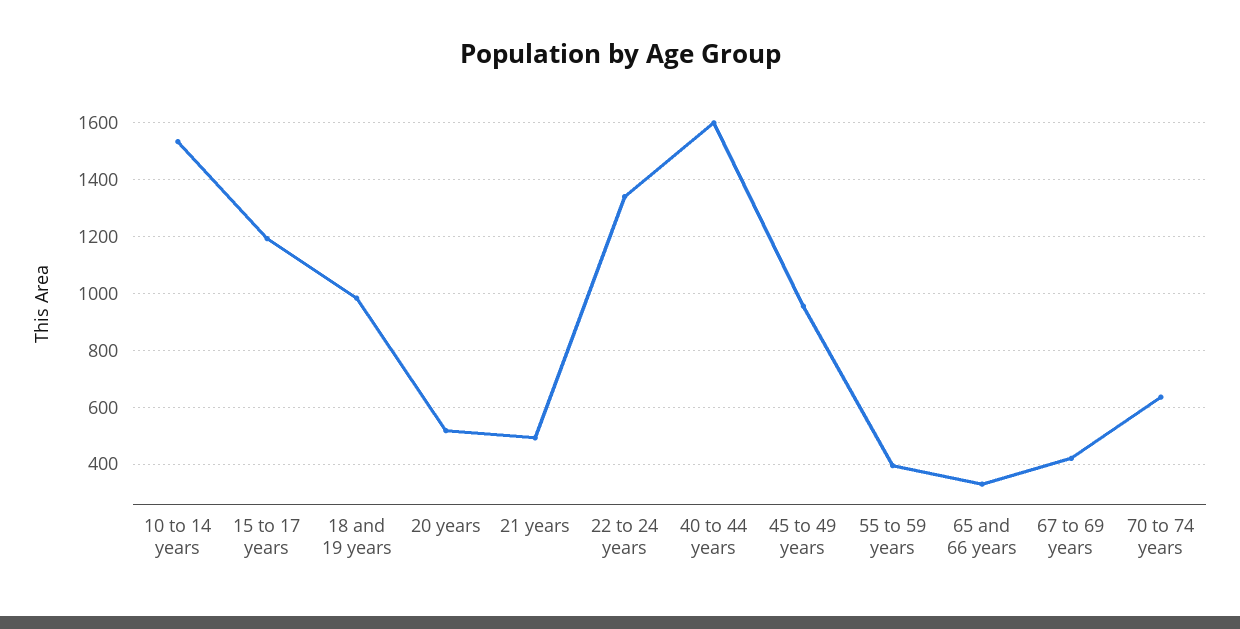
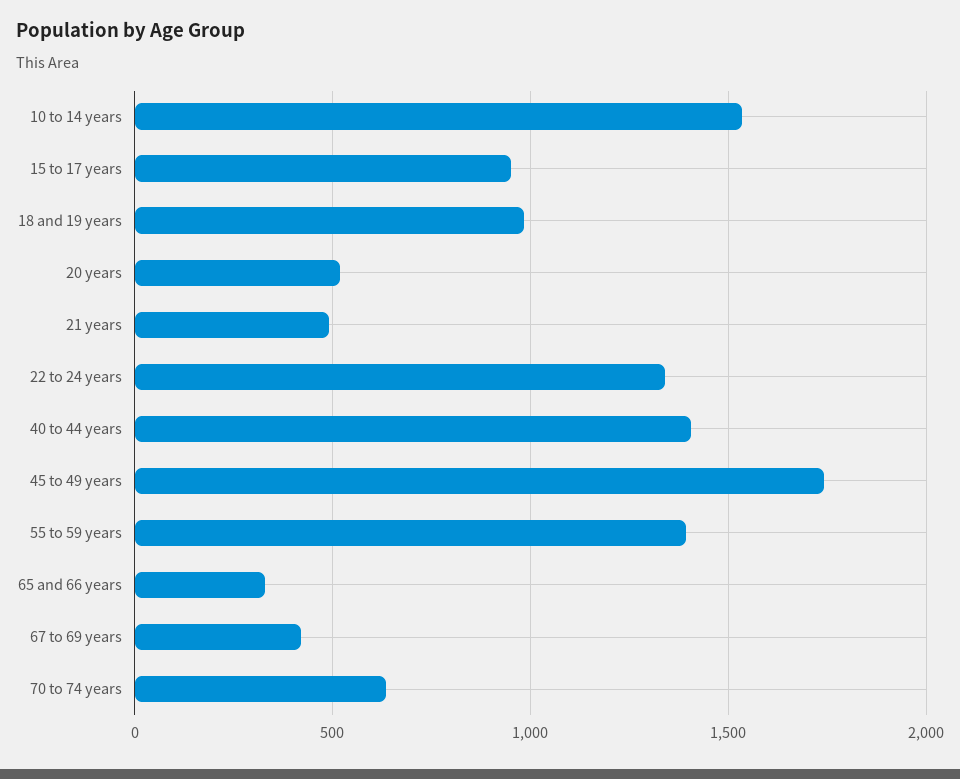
15 to 17 years: 1200 -> 950
40 to 44 years: 1600 -> 1400
45 to 49 years: 950 -> 1750
55 to 59 years: 400 -> 1400

